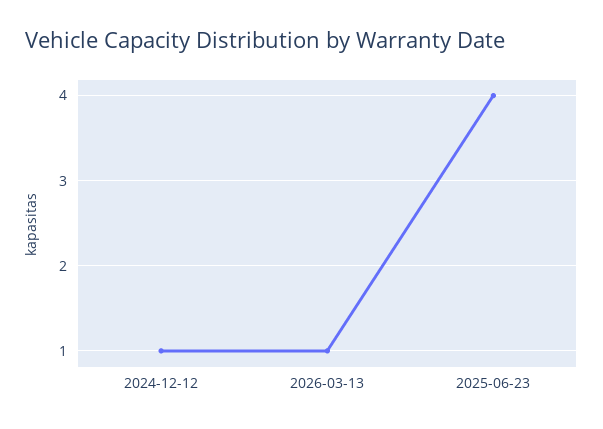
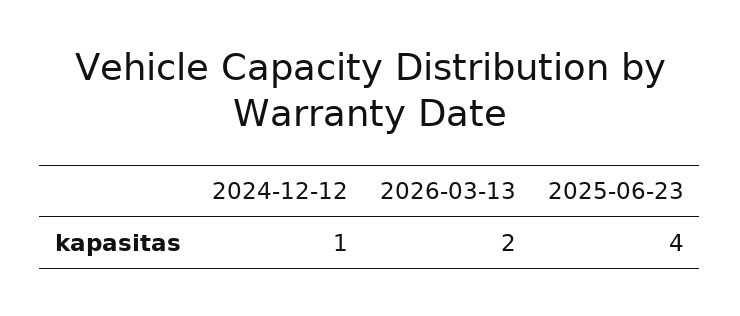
2026-03-13: 1 -> 2

